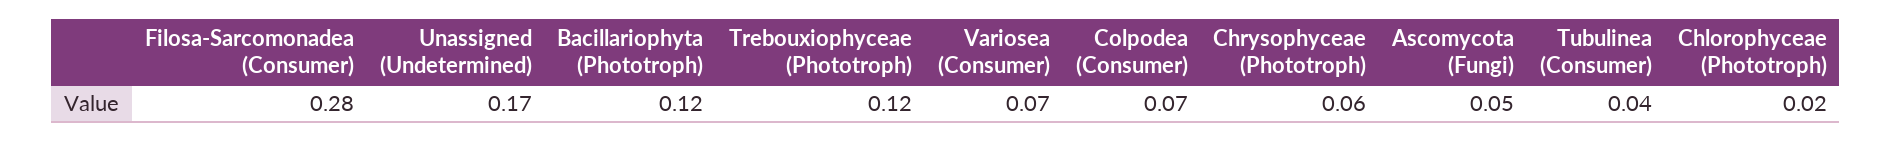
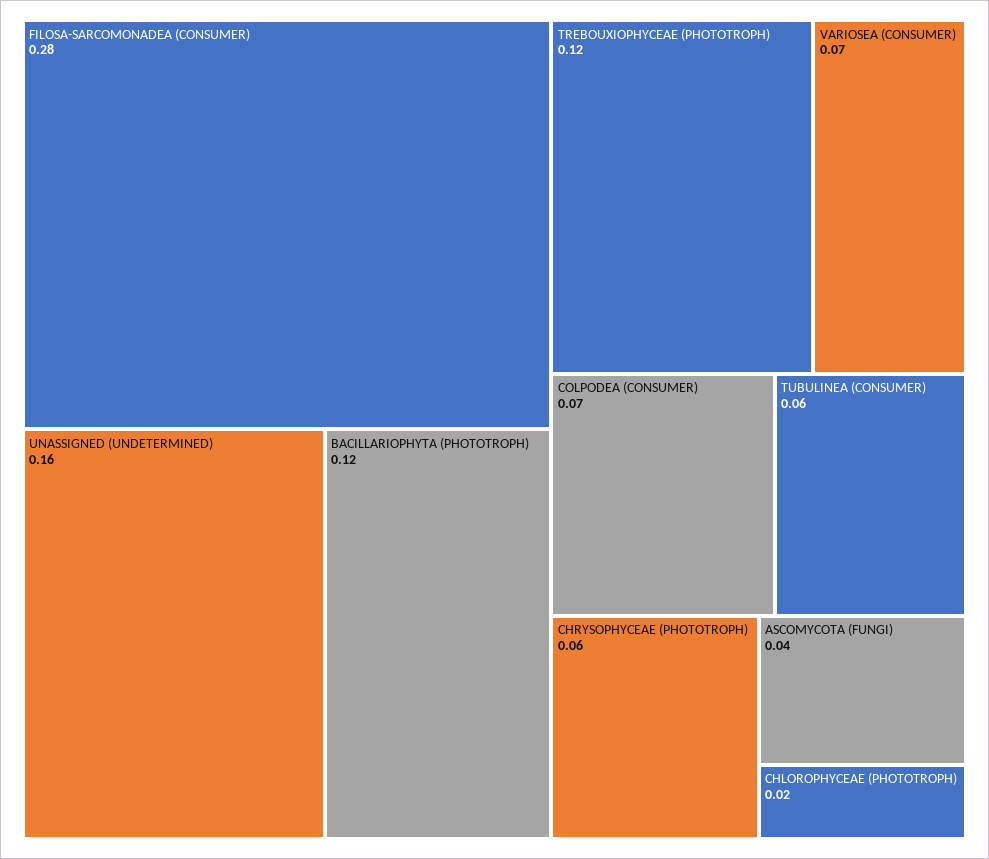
Unassigned (Undetermined): 0.17 -> 0.16
Ascomycota (Fungi): 0.05 -> 0.04
Tubulinea (Consumer): 0.04 -> 0.06

